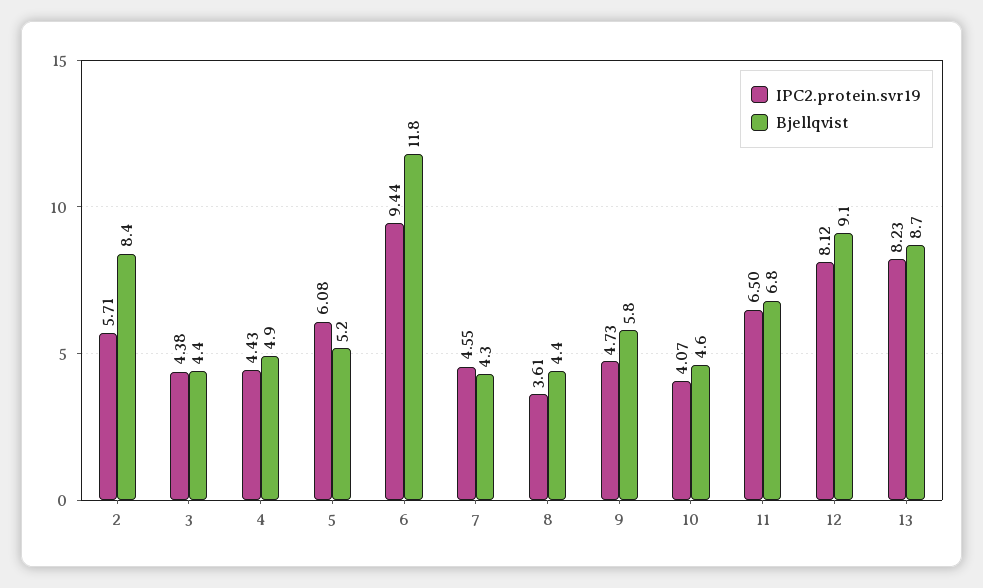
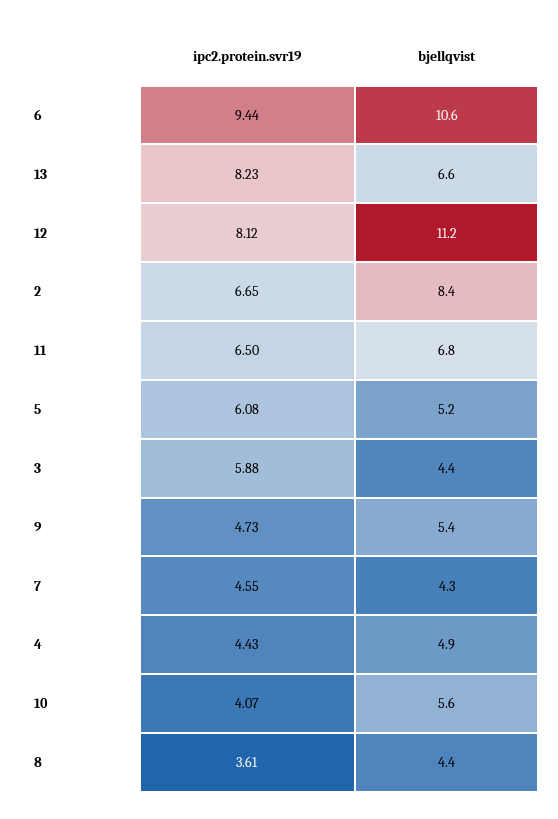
IPC2.protein.svr19, 2: 5.71 -> 6.65
IPC2.protein.svr19, 3: 4.38 -> 5.88
Bjellqvist, 6: 11.8 -> 10.6
Bjellqvist, 9: 5.8 -> 5.4
Bjellqvist, 10: 4.6 -> 5.6
Bjellqvist, 12: 9.1 -> 11.2
Bjellqvist, 13: 8.7 -> 6.6

